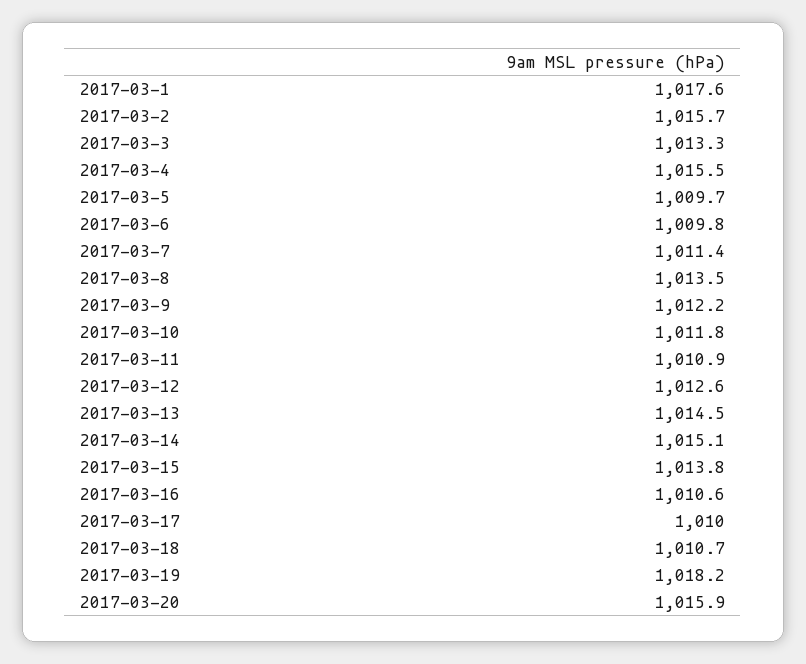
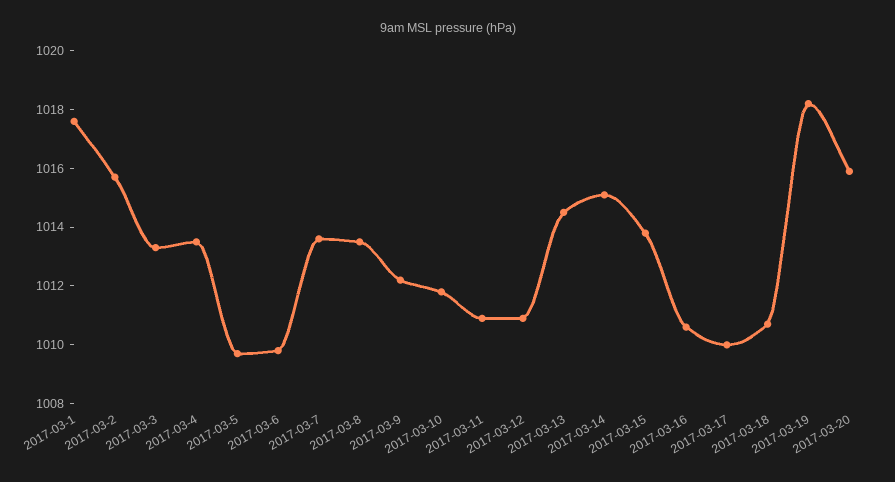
2017-03-4: 1015.5 -> 1013.5
2017-03-7: 1011.4 -> 1013.5
2017-03-12: 1012.6 -> 1011

